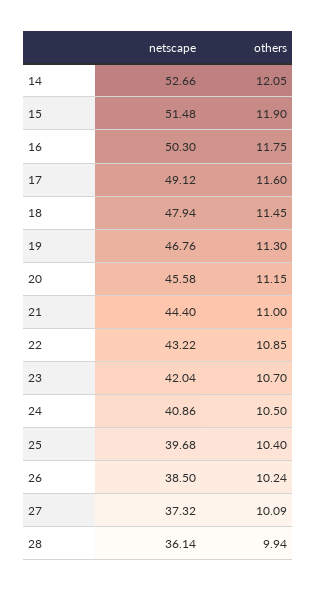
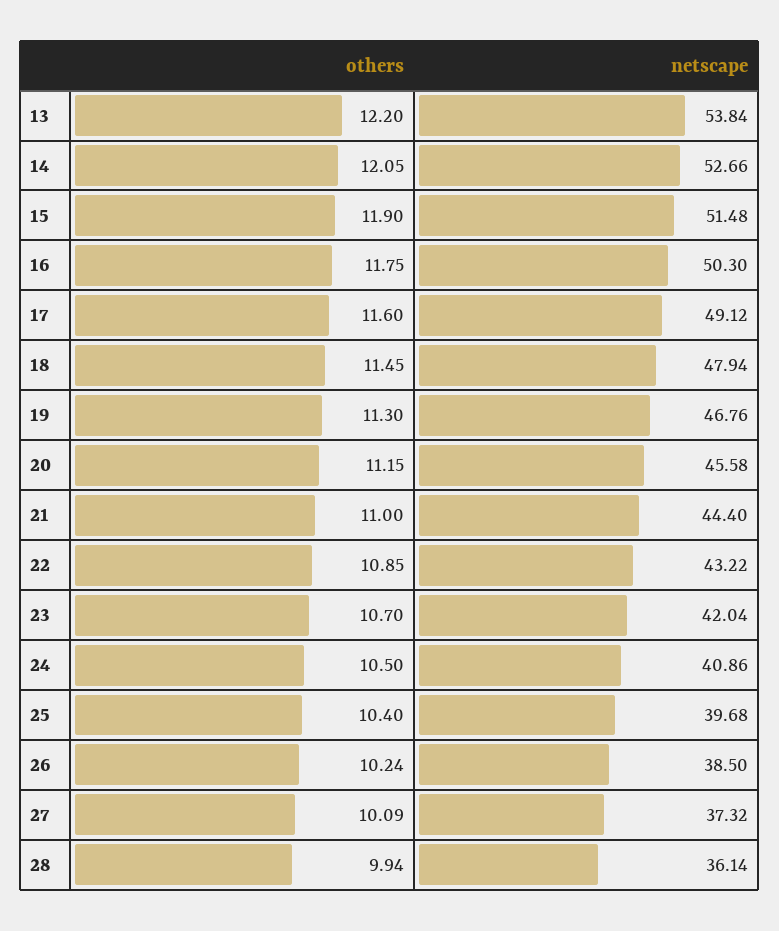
others, 13: none -> 12.2
netscape, 13: none -> 53.84

